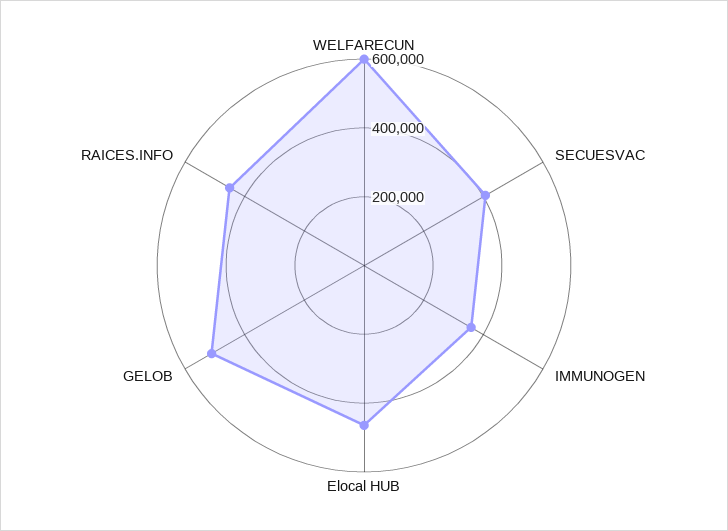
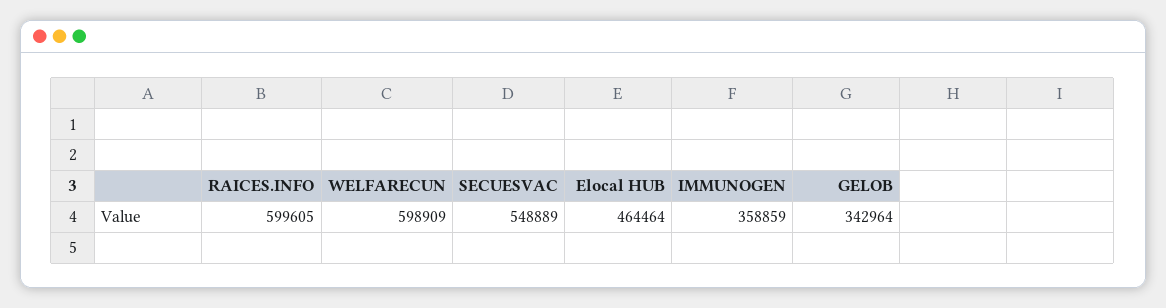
SECUESVAC: 400000 -> 548889
GELOB: 500000 -> 342964
RAICES.INFO: 450000 -> 599605

